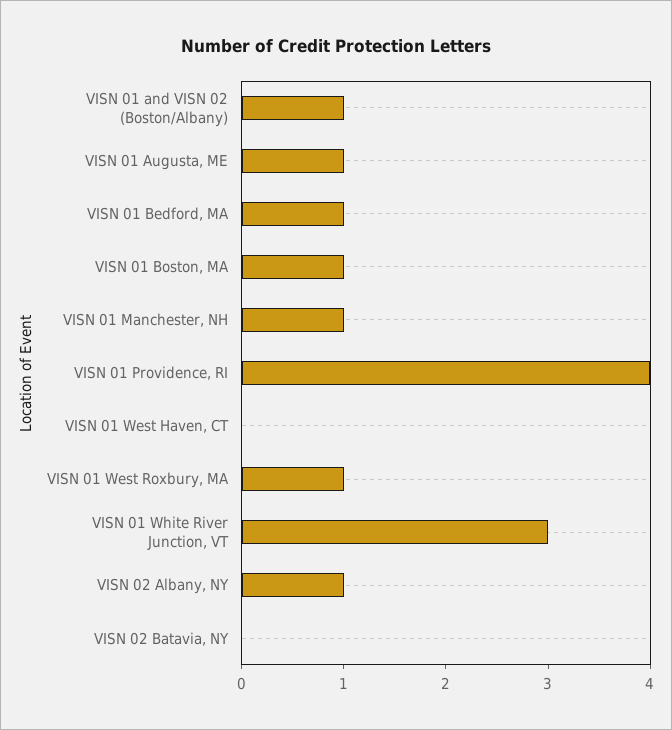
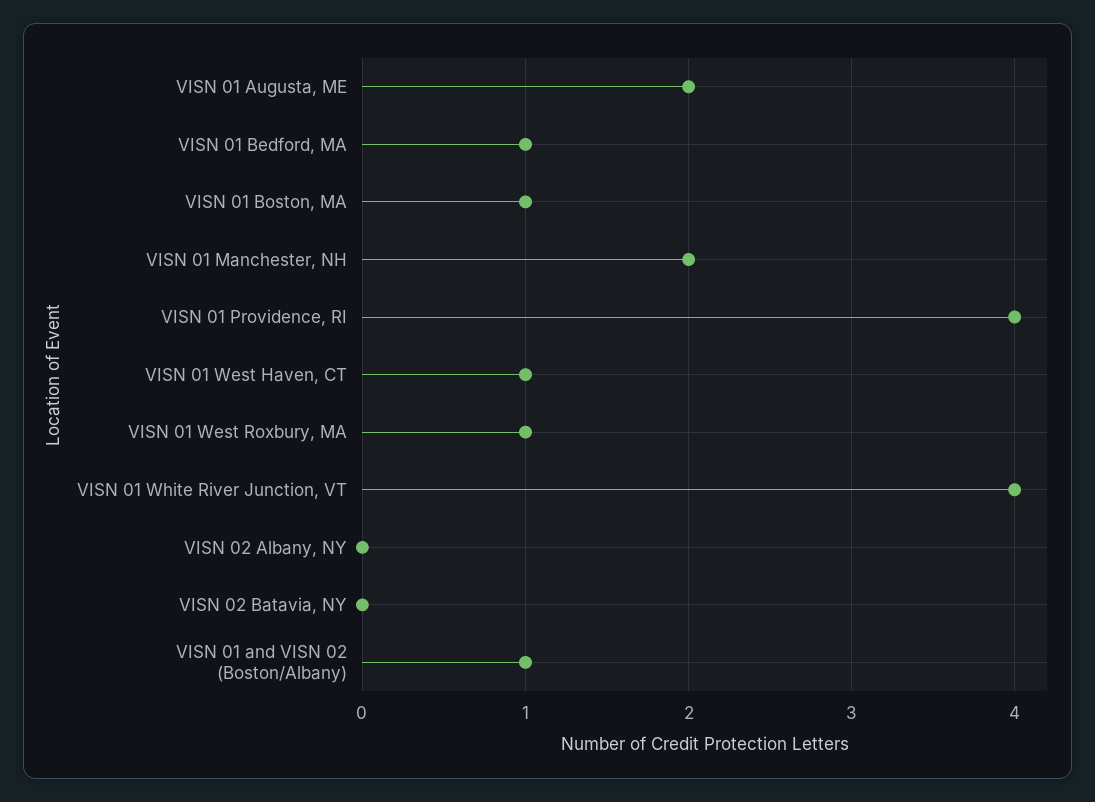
VISN 01 Augusta, ME: 1 -> 2
VISN 01 Manchester, NH: 1 -> 2
VISN 01 West Haven, CT: 0 -> 1
VISN 01 White River Junction, VT: 3 -> 4
VISN 02 Albany, NY: 1 -> 0

